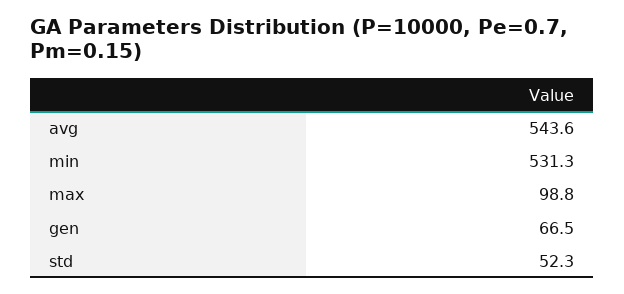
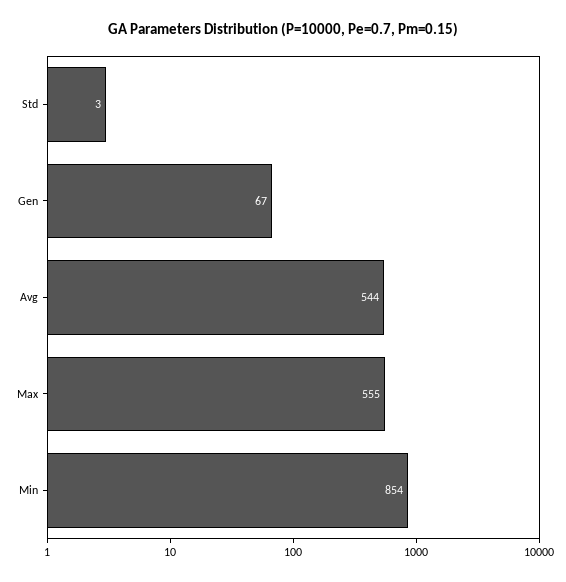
min: 531.3 -> 854
max: 98.8 -> 555
std: 52.3 -> 3

